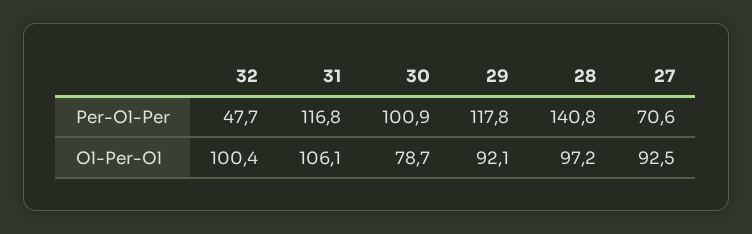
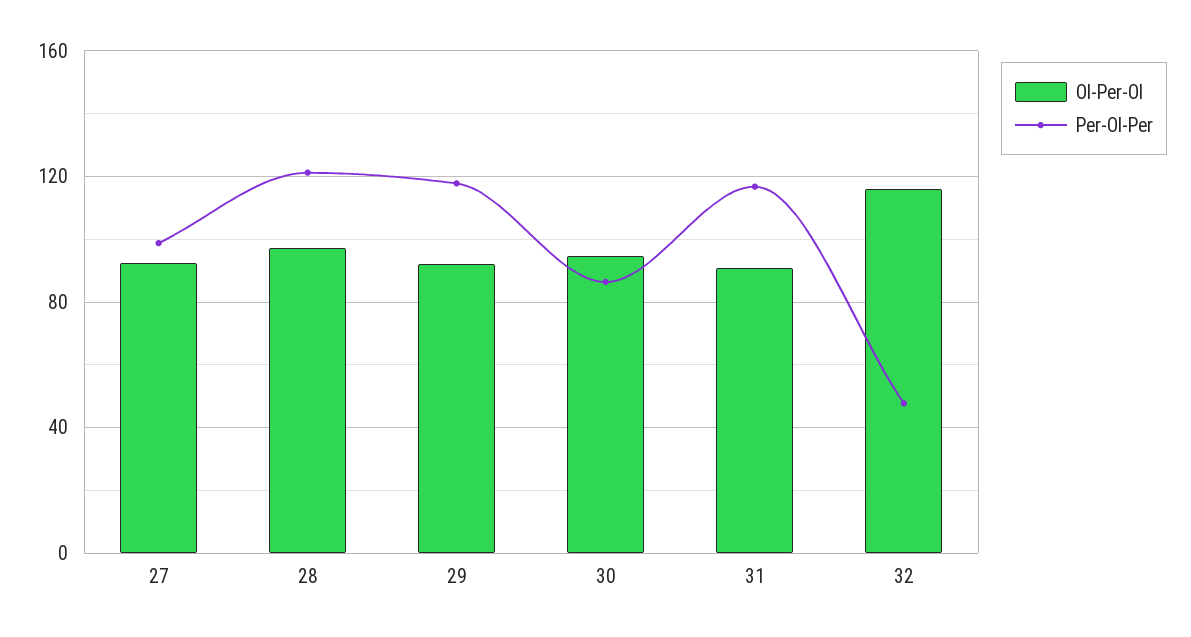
Per-Ol-Per, 30: 100.9 -> 85
Per-Ol-Per, 28: 140.8 -> 120
Per-Ol-Per, 27: 70.6 -> 100
Ol-Per-Ol, 32: 100.4 -> 115
Ol-Per-Ol, 31: 106.1 -> 90
Ol-Per-Ol, 30: 78.7 -> 95

